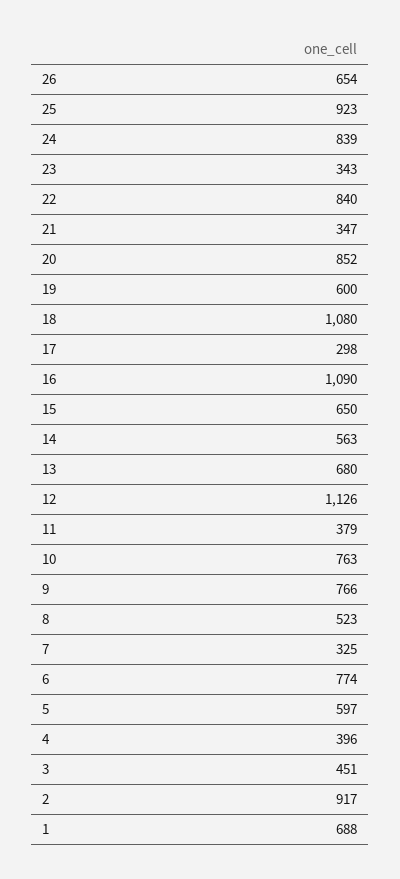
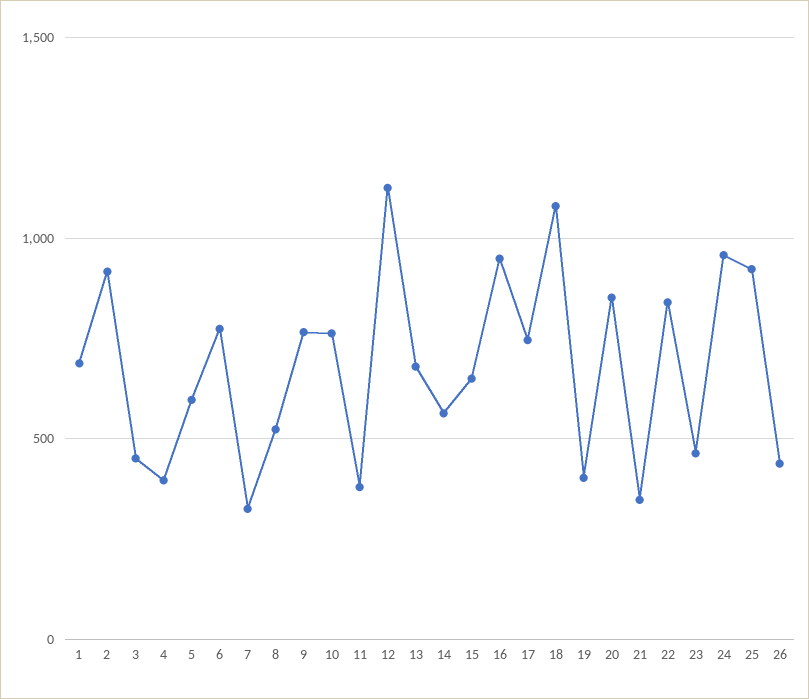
26: 654 -> 450
24: 839 -> 950
23: 343 -> 450
19: 600 -> 400
17: 298 -> 750
16: 1090 -> 950

